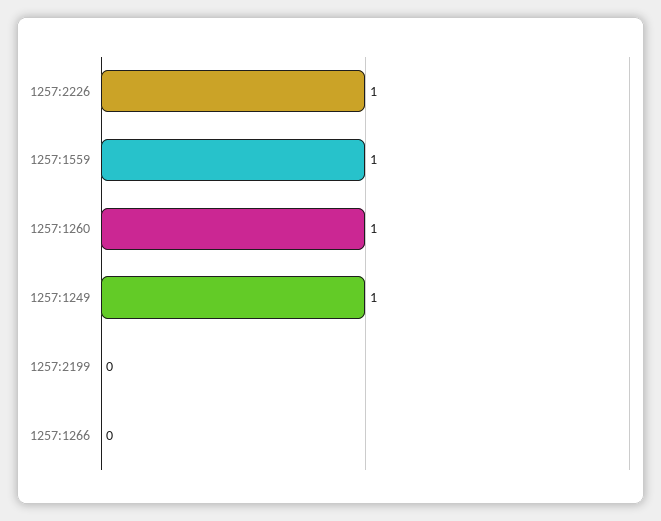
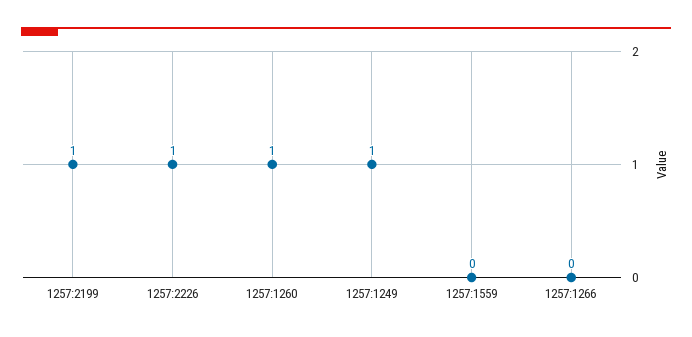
1257:1559: 1 -> 0
1257:2199: 0 -> 1

